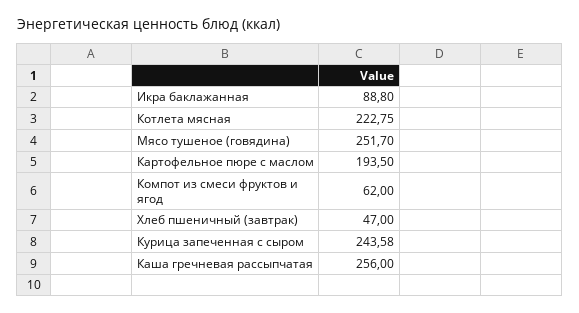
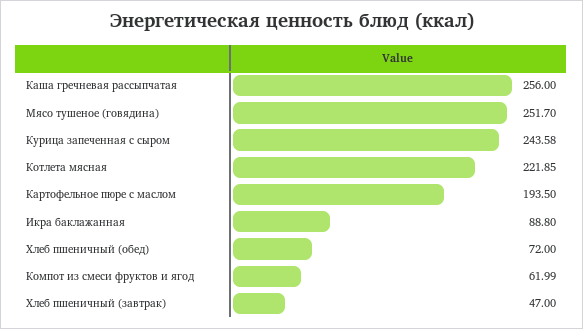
Котлета мясная: 222.75 -> 221.85
Компот из смеси фруктов и ягод: 62 -> 61.99
Хлеб пшеничный (обед): none -> 72

